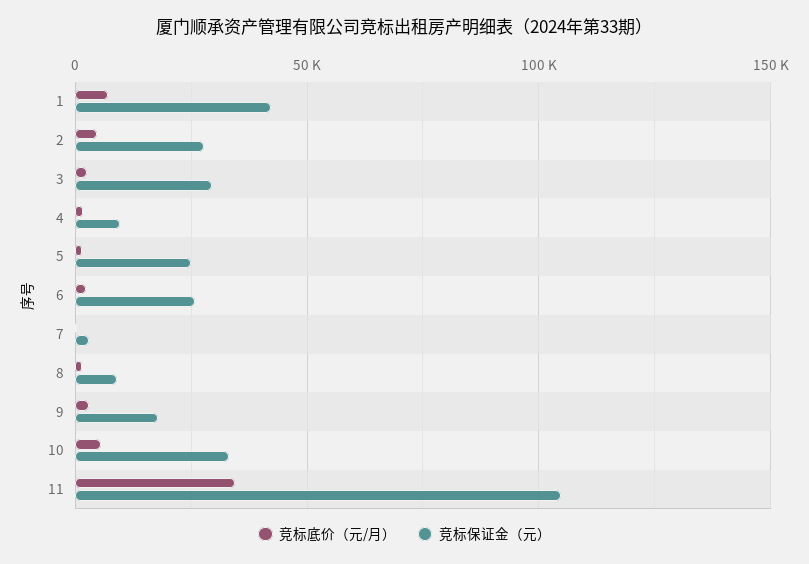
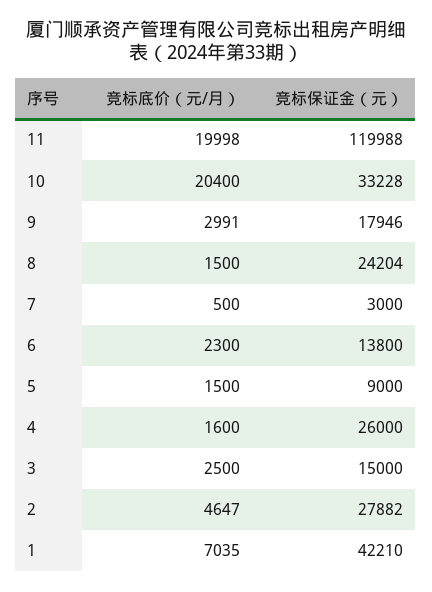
竞标保证金（元）, 3: 30000 -> 15000
竞标保证金（元）, 4: 10000 -> 26000
竞标保证金（元）, 5: 25000 -> 9000
竞标保证金（元）, 6: 25000 -> 13800
竞标保证金（元）, 8: 10000 -> 24204
竞标底价（元/月）, 10: 5000 -> 20400
竞标底价（元/月）, 11: 35000 -> 19998
竞标保证金（元）, 11: 105000 -> 119988

